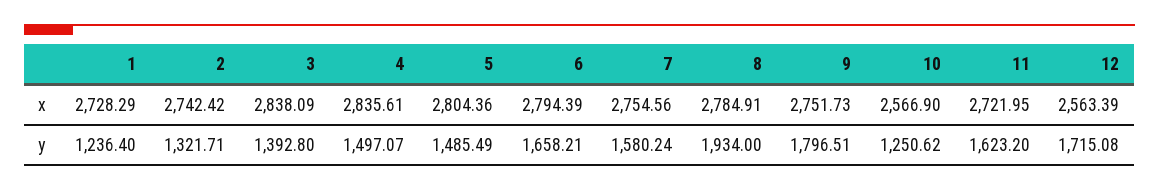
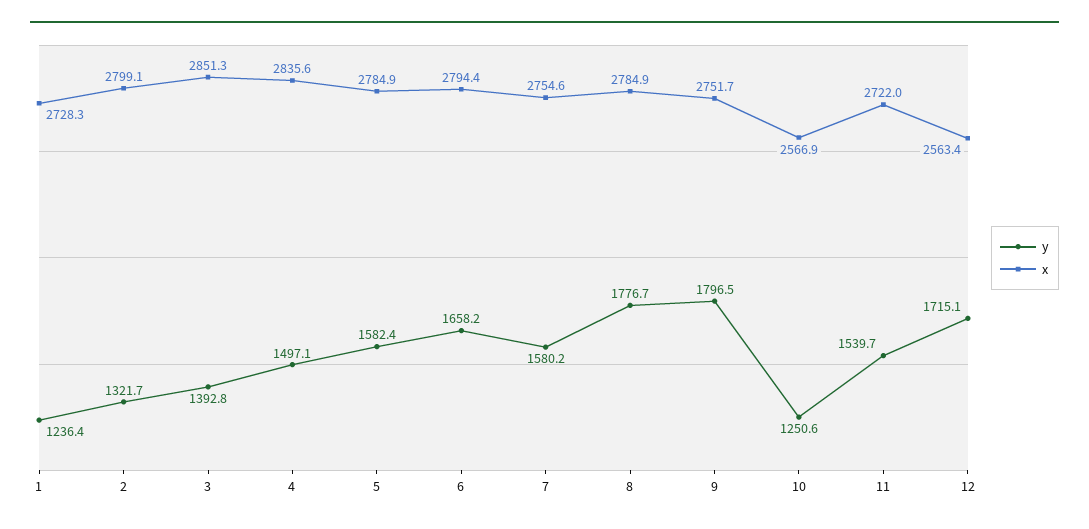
x, 2: 2742.42 -> 2799.1
x, 3: 2838.09 -> 2851.3
x, 5: 2804.36 -> 2784.9
y, 5: 1485.49 -> 1582.4
y, 8: 1934 -> 1776.7
y, 11: 1623.2 -> 1539.7

